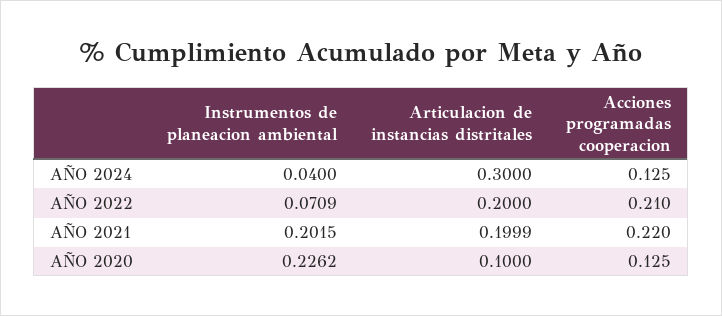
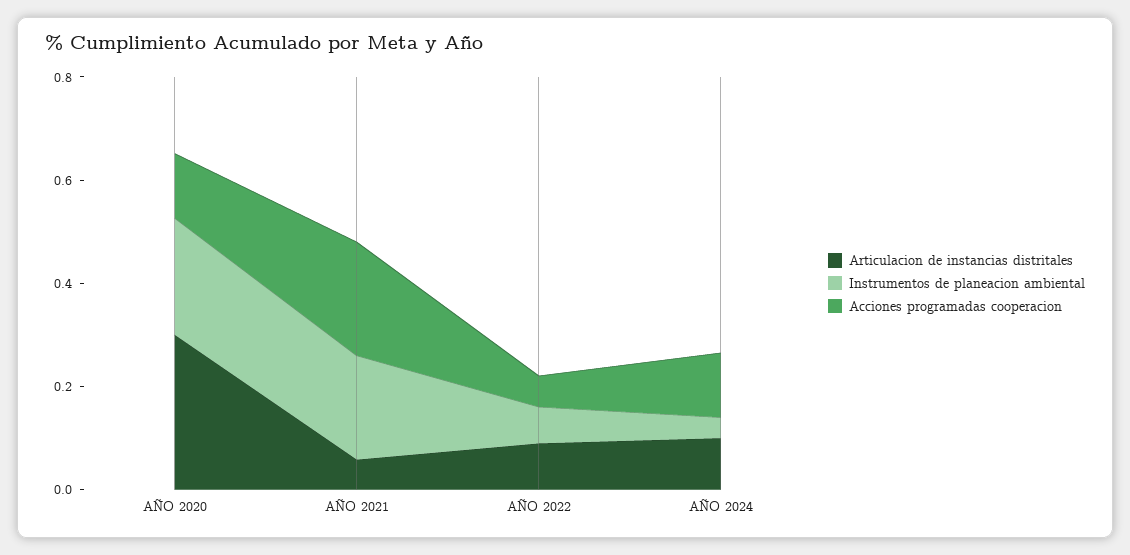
Articulacion de instancias distritales, AÑO 2024: 0.3 -> 0.1
Articulacion de instancias distritales, AÑO 2022: 0.2 -> 0.1
Acciones programadas cooperacion, AÑO 2022: 0.21 -> 0.05
Articulacion de instancias distritales, AÑO 2021: 0.1999 -> 0.05
Articulacion de instancias distritales, AÑO 2020: 0.1 -> 0.3

